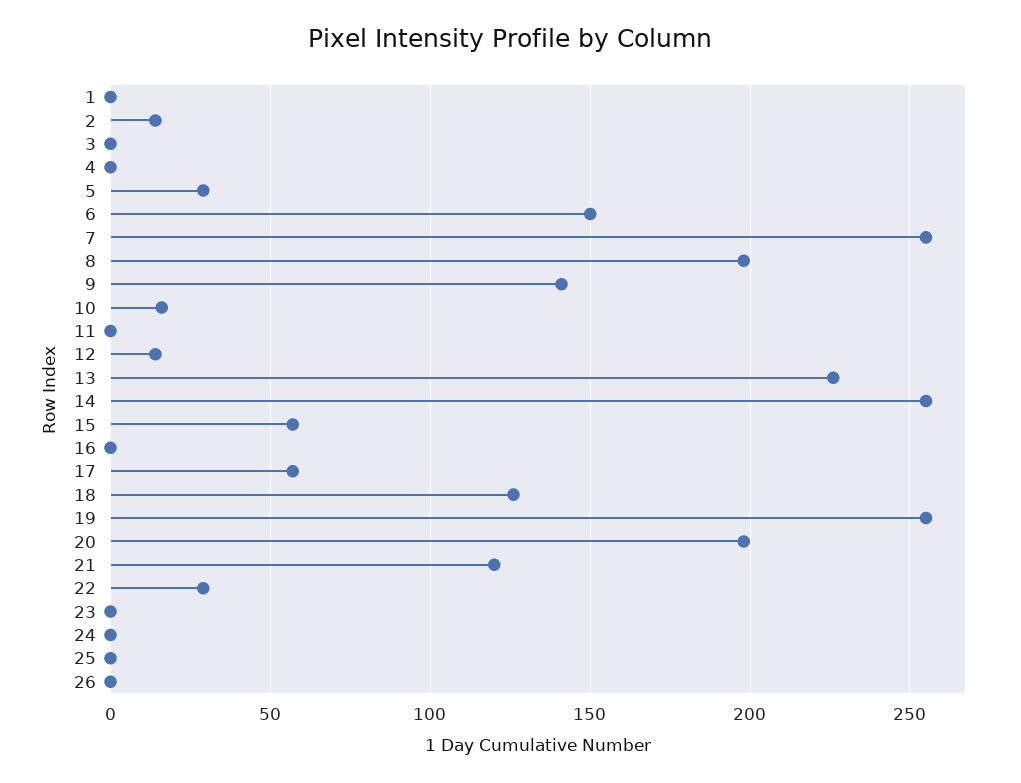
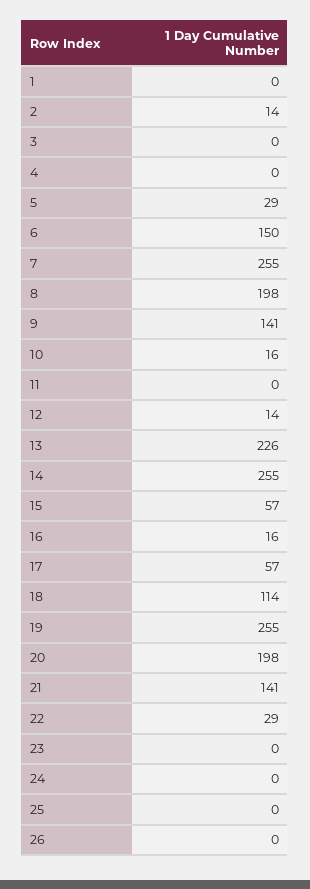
16: 0 -> 16
18: 125 -> 114
21: 120 -> 141

